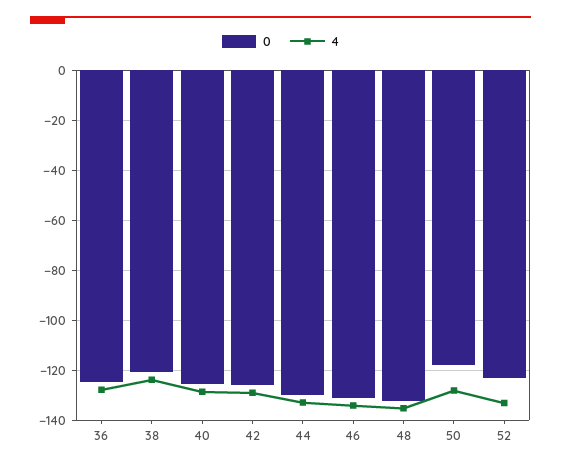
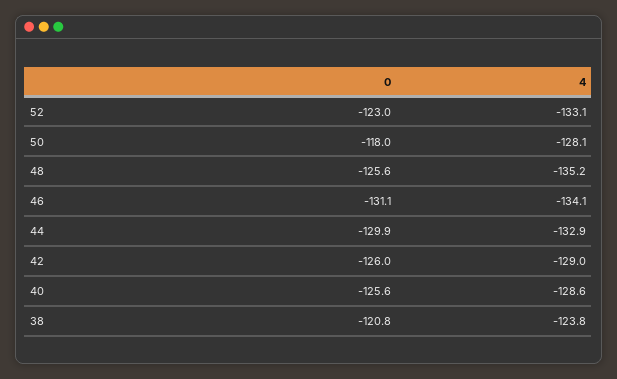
0, 36: -125 -> none
4, 36: -127.5 -> none
0, 48: -132.5 -> -125.6

